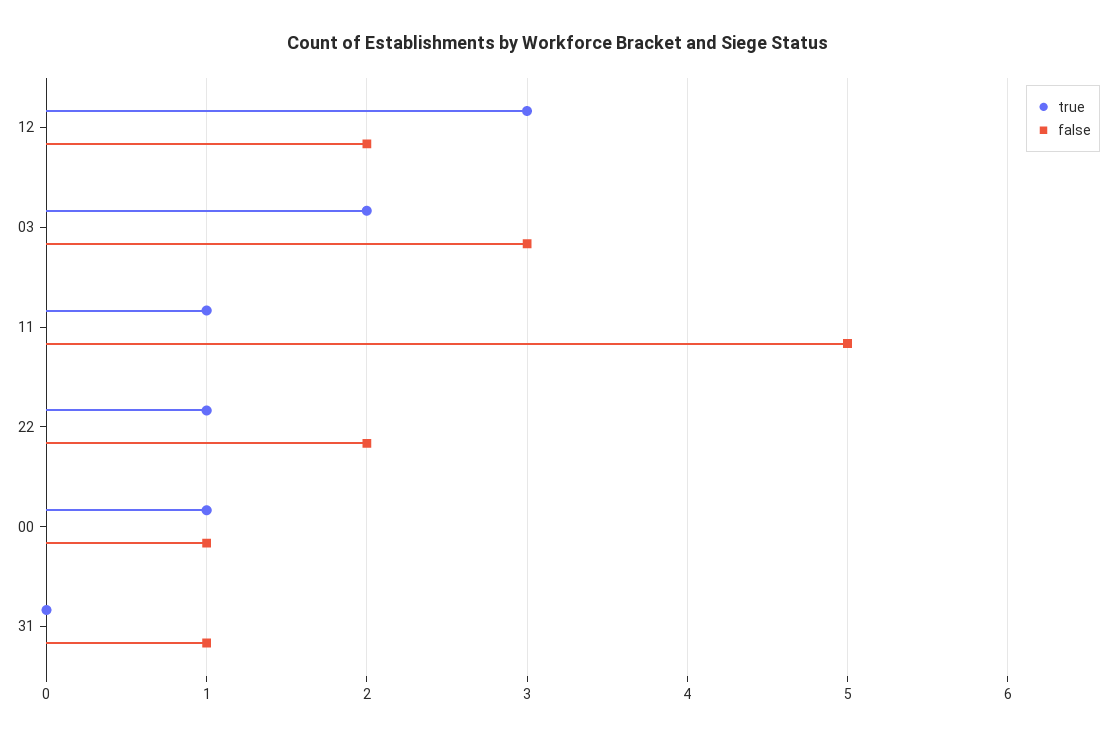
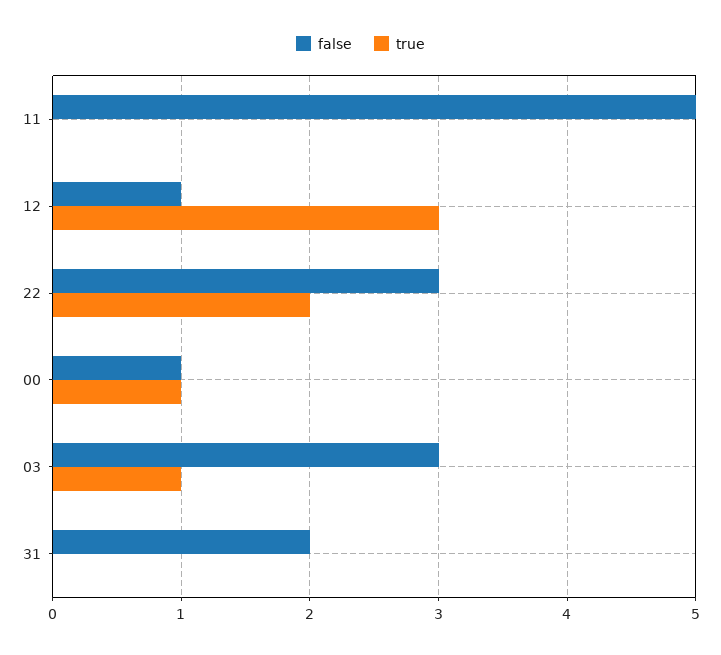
false, 12: 2 -> 1
true, 03: 2 -> 1
true, 11: 1 -> 0
true, 22: 1 -> 2
false, 22: 2 -> 3
false, 31: 1 -> 2

